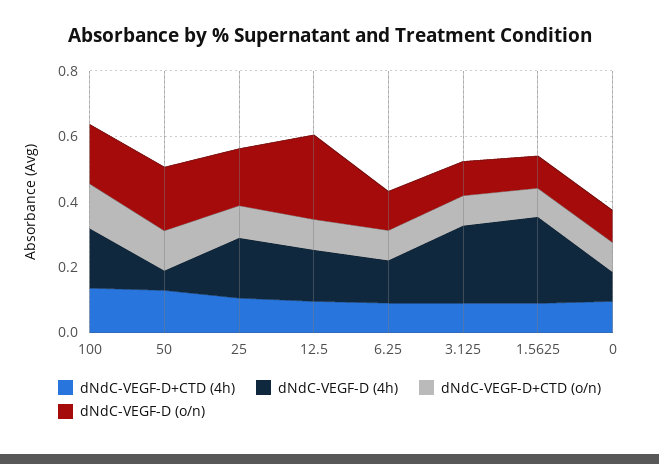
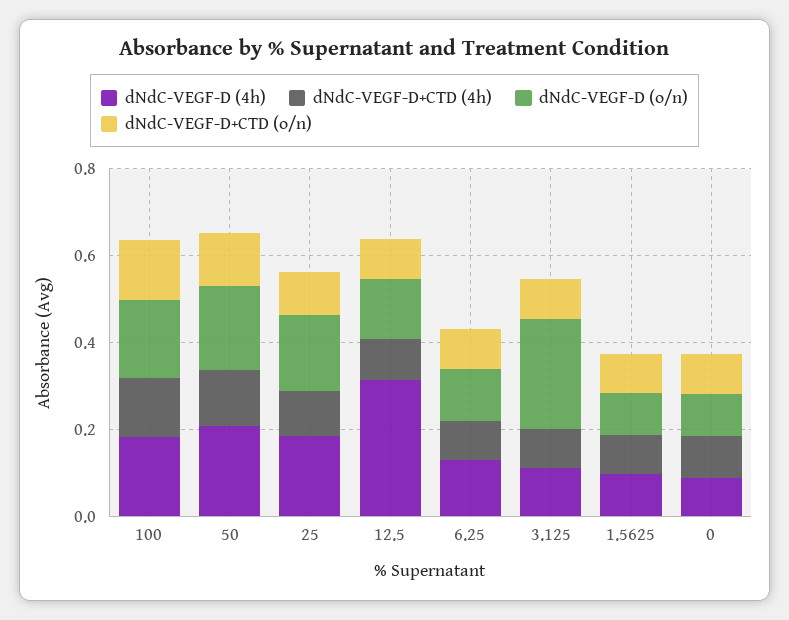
dNdC-VEGF-D (4h), 50: 0.05 -> 0.2
dNdC-VEGF-D (4h), 12.5: 0.15 -> 0.3
dNdC-VEGF-D (o/n), 12.5: 0.25 -> 0.15
dNdC-VEGF-D (4h), 3.125: 0.25 -> 0.1
dNdC-VEGF-D (o/n), 3.125: 0.1 -> 0.25
dNdC-VEGF-D (4h), 1.5625: 0.25 -> 0.1

